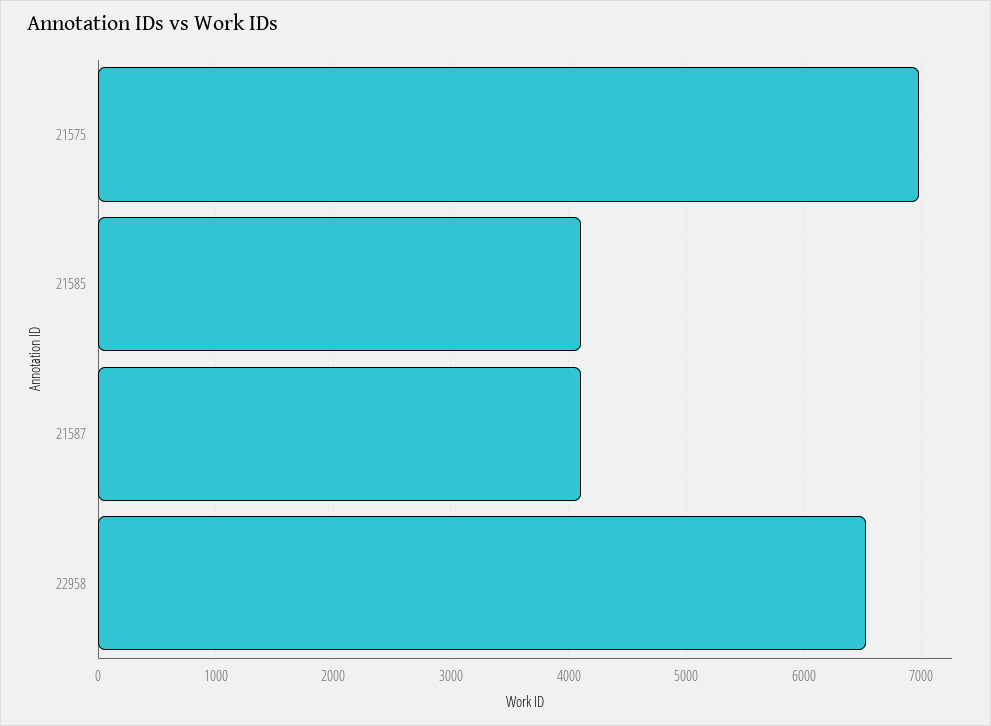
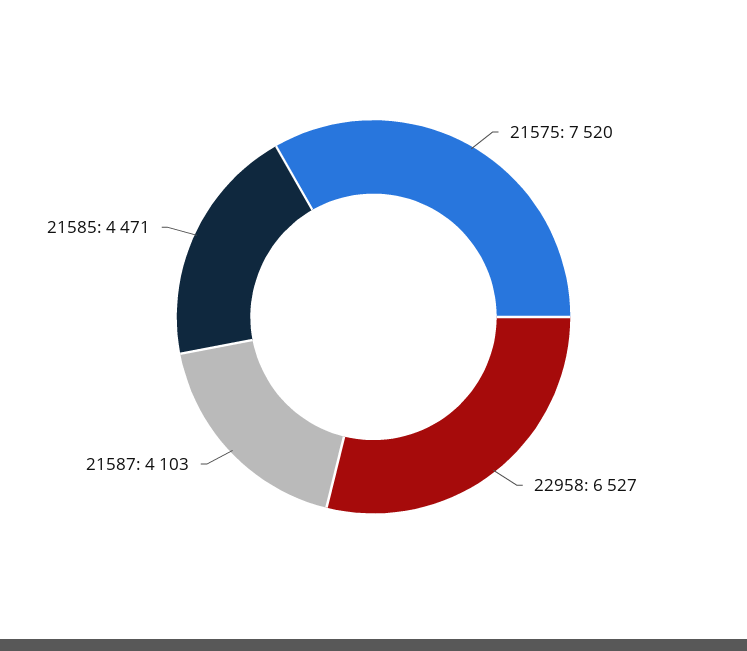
21575: 7000 -> 7520
21585: 4100 -> 4471

